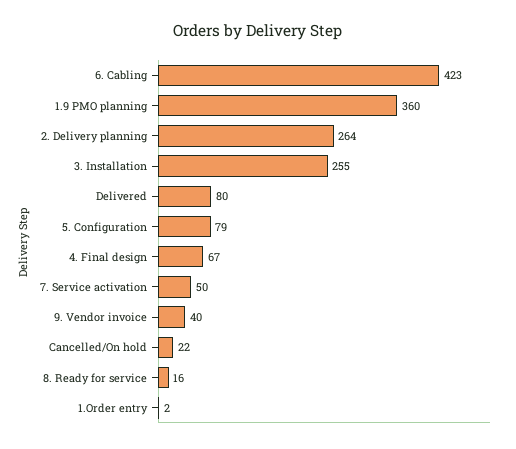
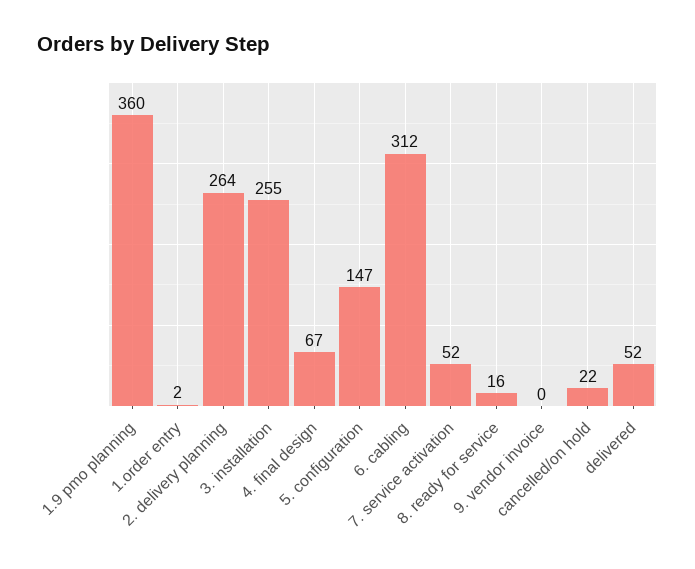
6. Cabling: 423 -> 312
Delivered: 80 -> 52
5. Configuration: 79 -> 147
7. Service activation: 50 -> 52
9. Vendor invoice: 40 -> 0

